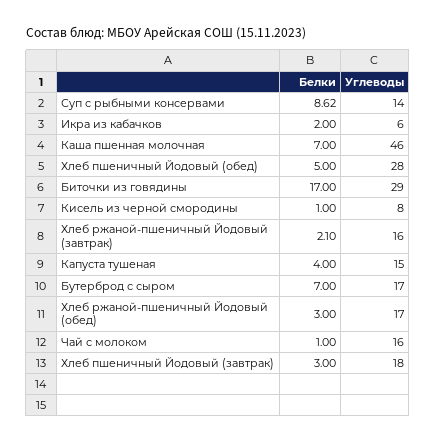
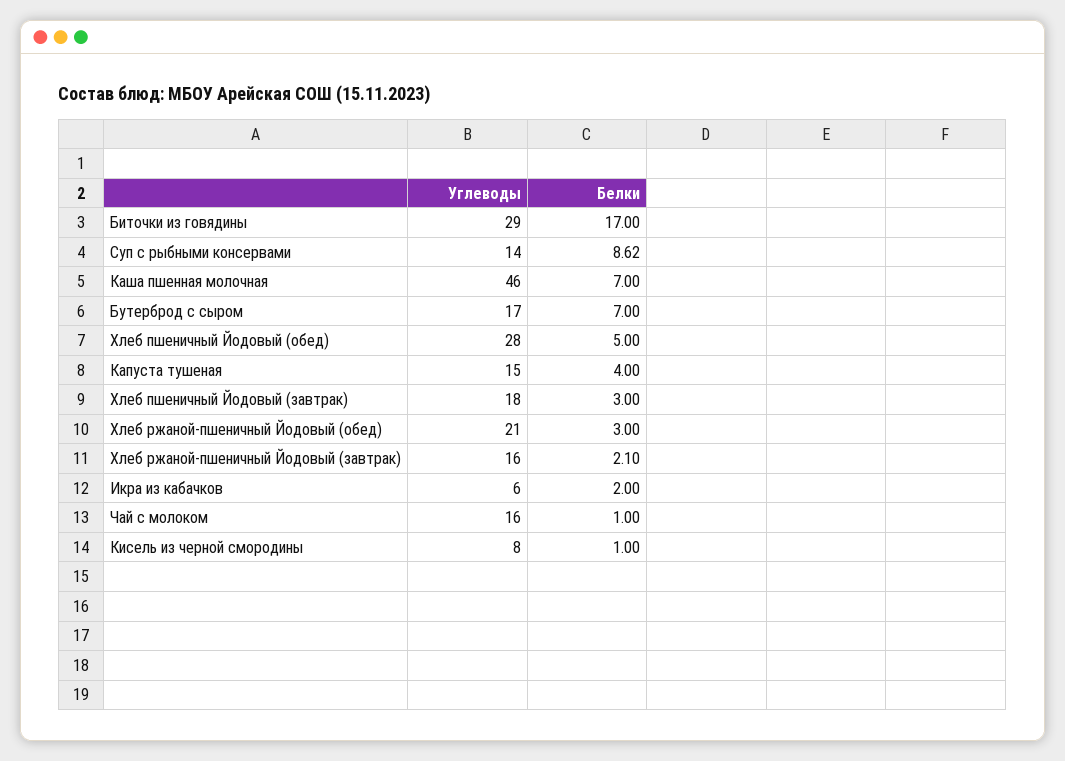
Углеводы, Хлеб ржаной-пшеничный Йодовый (обед): 17 -> 21

